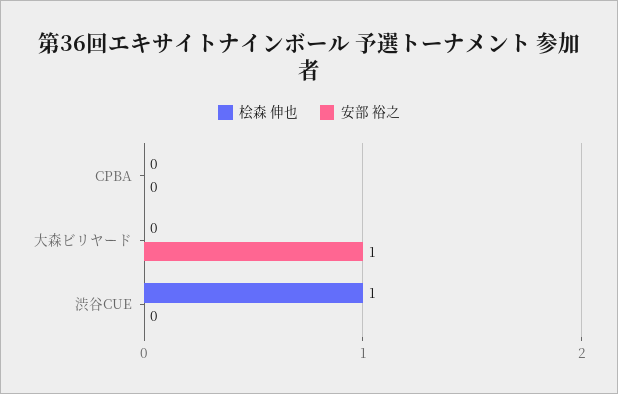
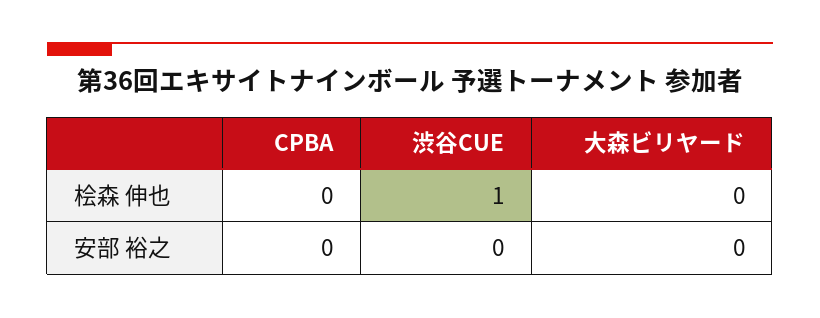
安部 裕之, 大森ビリヤード: 1 -> 0

